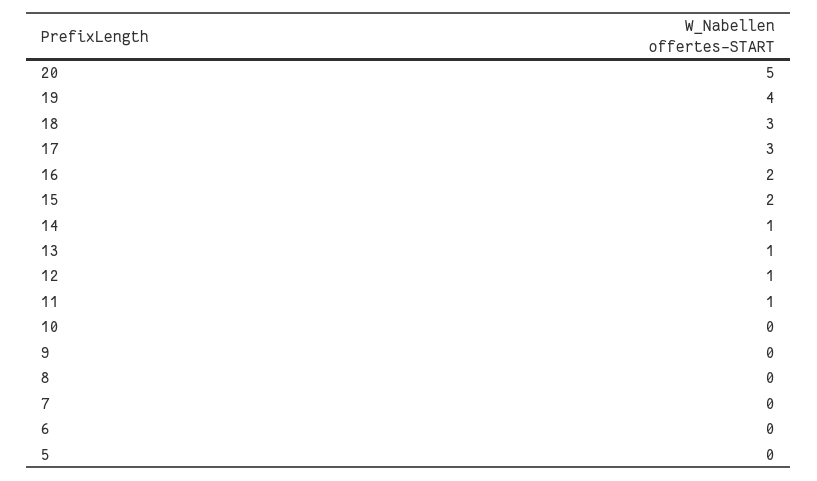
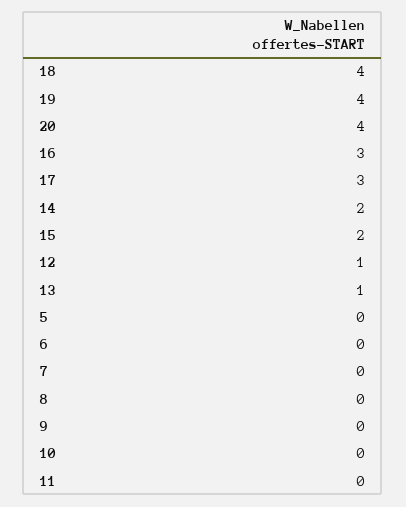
20: 5 -> 4
18: 3 -> 4
16: 2 -> 3
14: 1 -> 2
11: 1 -> 0

